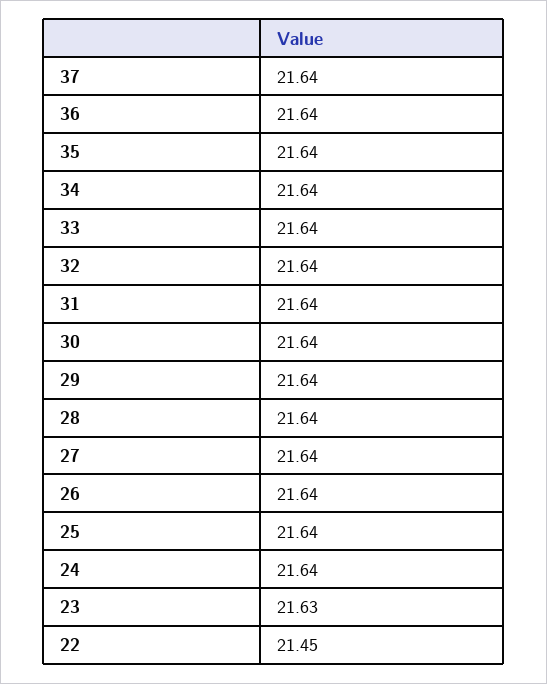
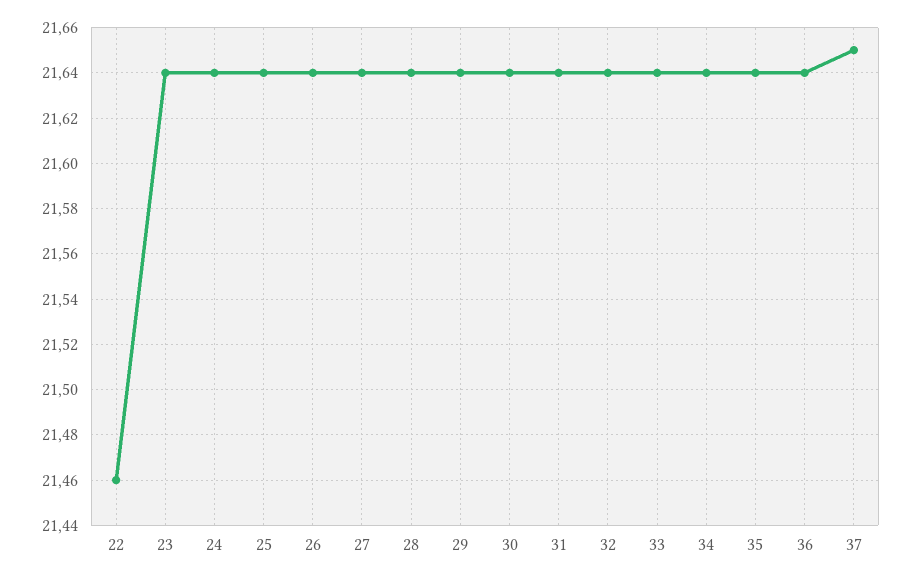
37: 21.64 -> 21.65
23: 21.63 -> 21.64
22: 21.45 -> 21.46

